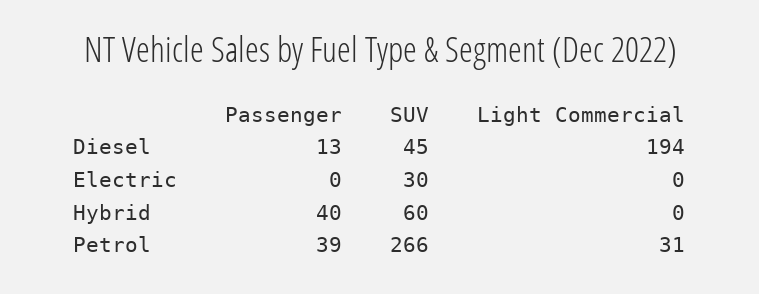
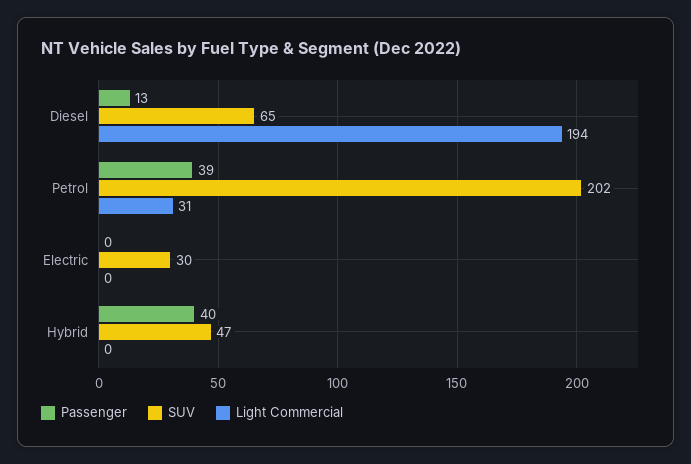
SUV, Diesel: 45 -> 65
SUV, Hybrid: 60 -> 47
SUV, Petrol: 266 -> 202

